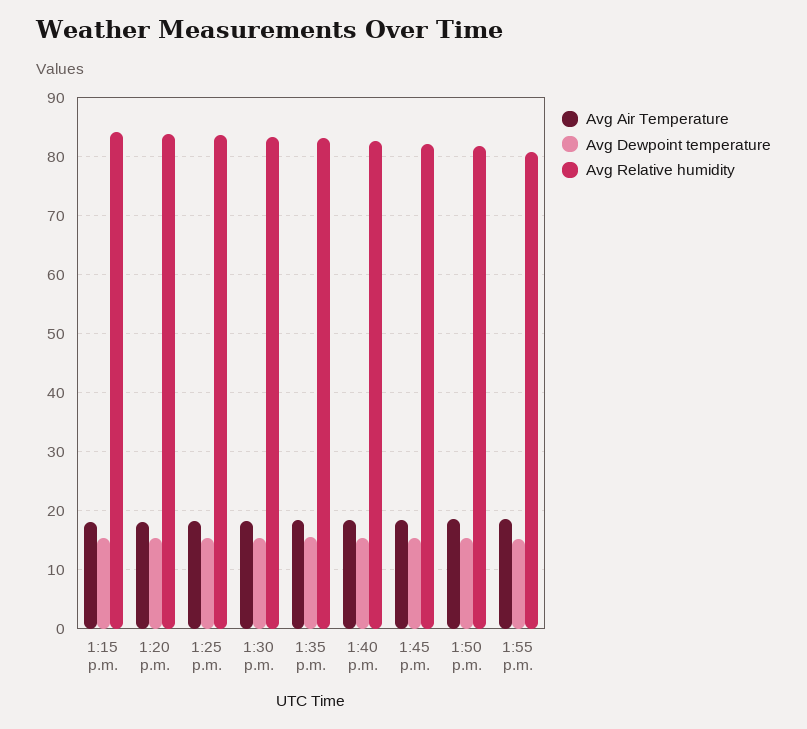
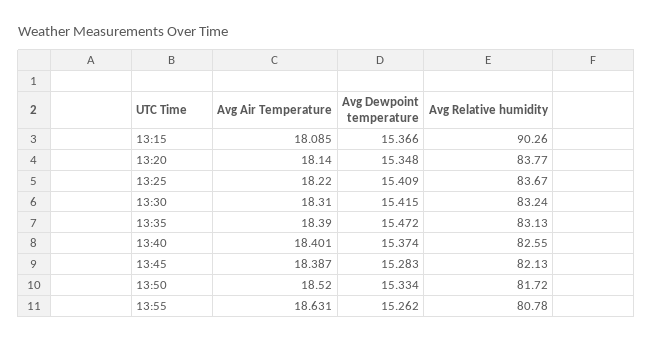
Avg Relative humidity, 1:15 p.m.: 84 -> 90.26

